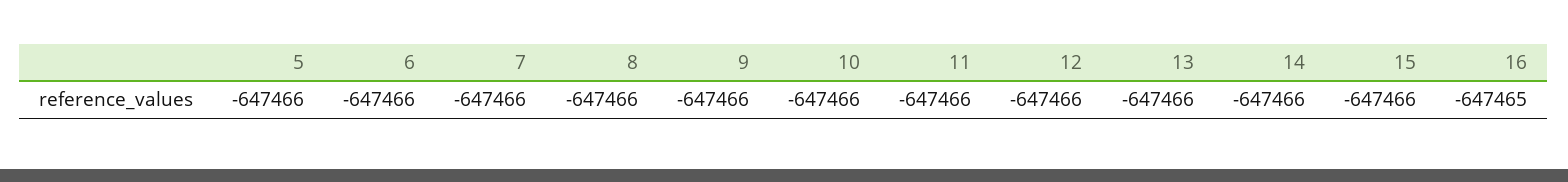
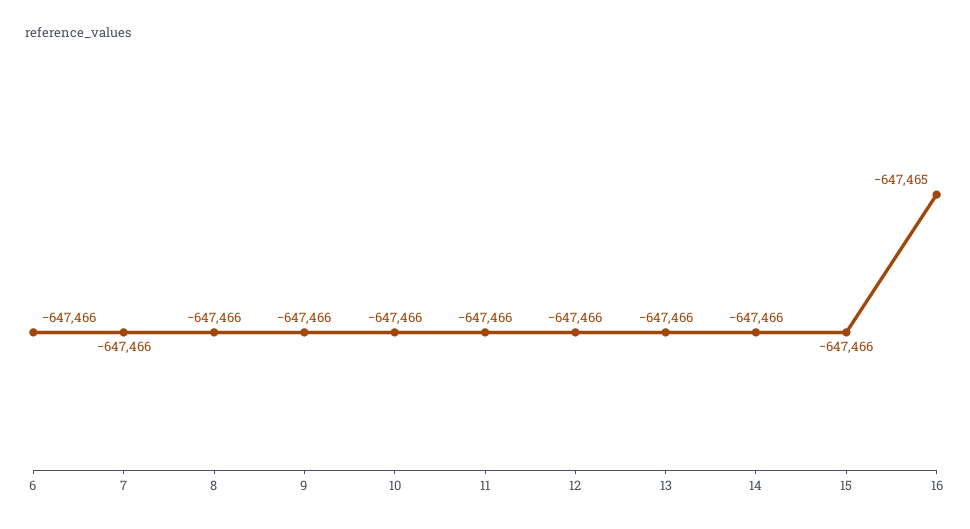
5: -647466 -> none

